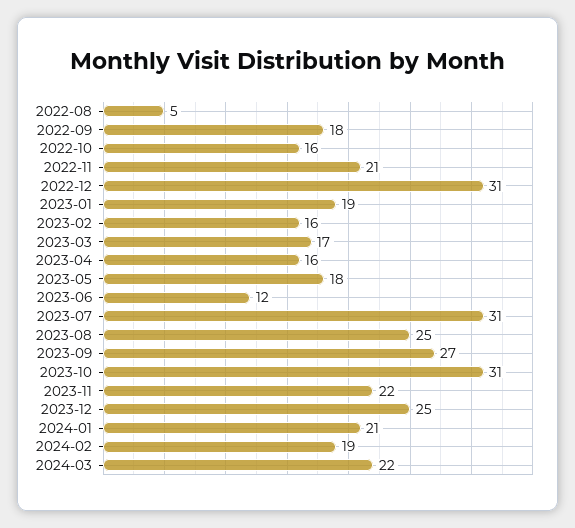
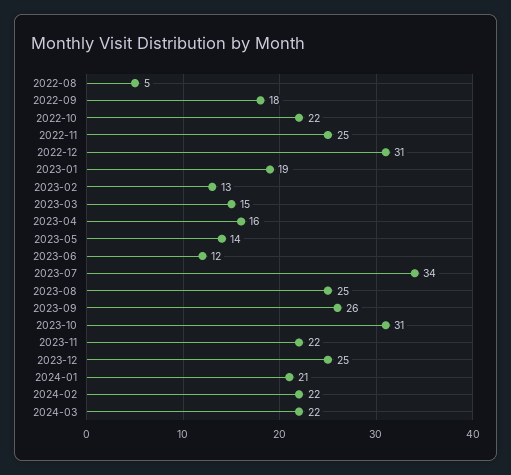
2022-10: 16 -> 22
2022-11: 21 -> 25
2023-02: 16 -> 13
2023-03: 17 -> 15
2023-05: 18 -> 14
2023-07: 31 -> 34
2023-09: 27 -> 26
2024-02: 19 -> 22

